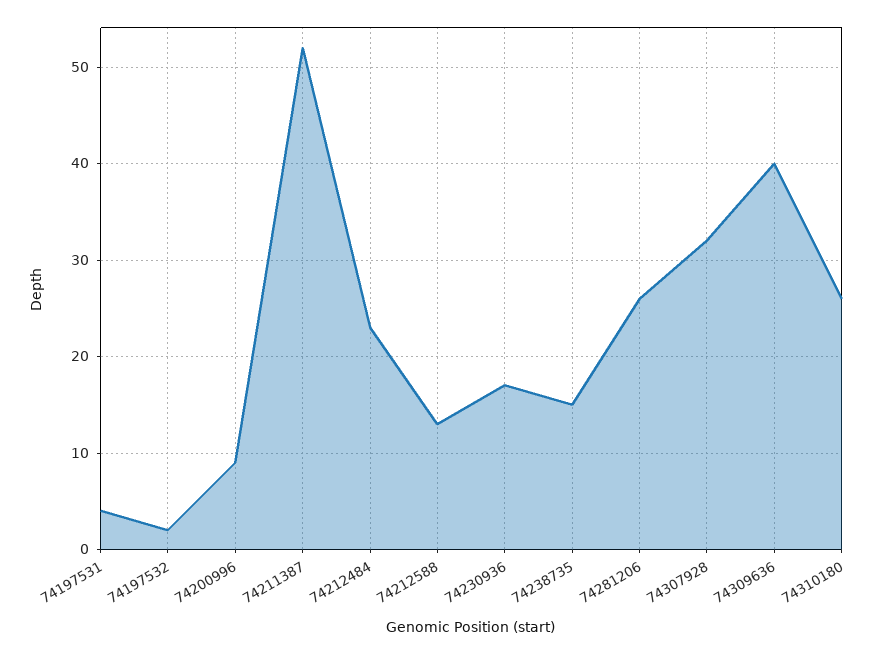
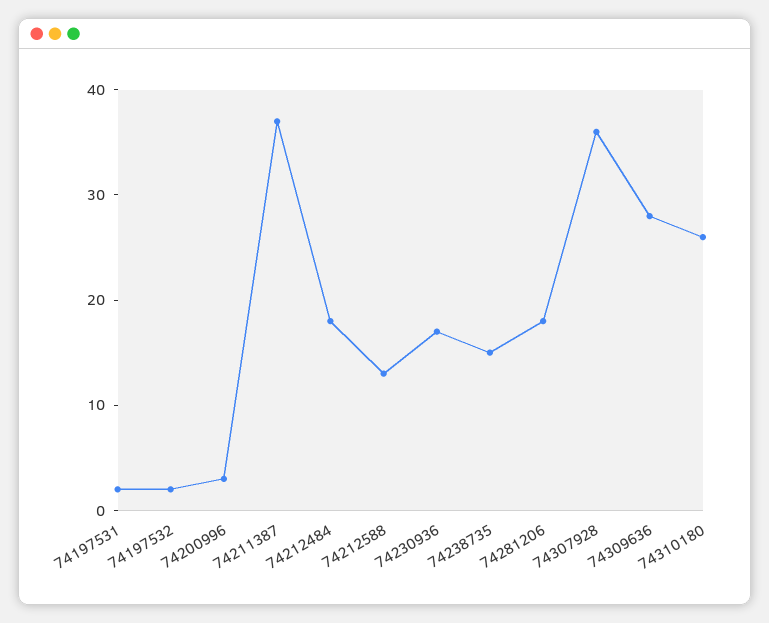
74197531: 4 -> 2
74200996: 9 -> 3
74211387: 52 -> 37
74212484: 23 -> 18
74281206: 26 -> 18
74307928: 32 -> 36
74309636: 40 -> 28

